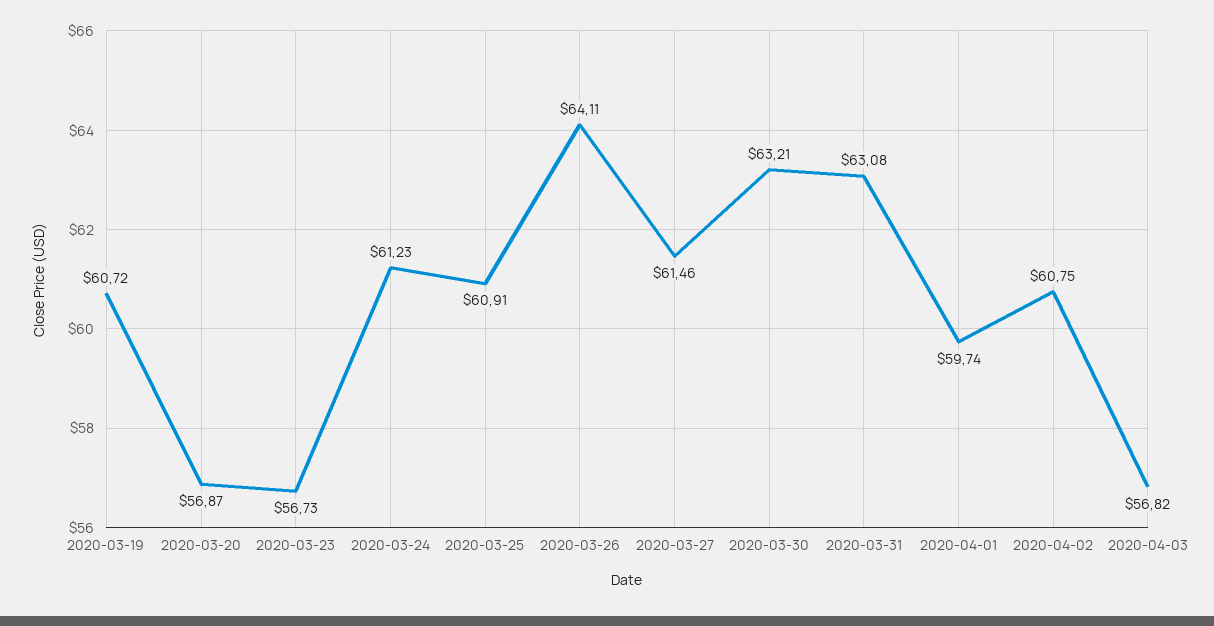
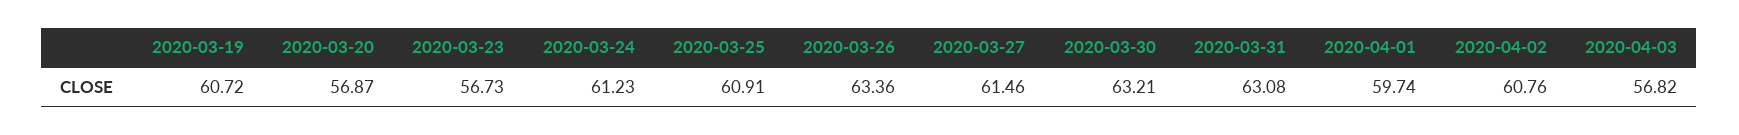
2020-03-26: 64.11 -> 63.36
2020-04-02: 60.75 -> 60.76

